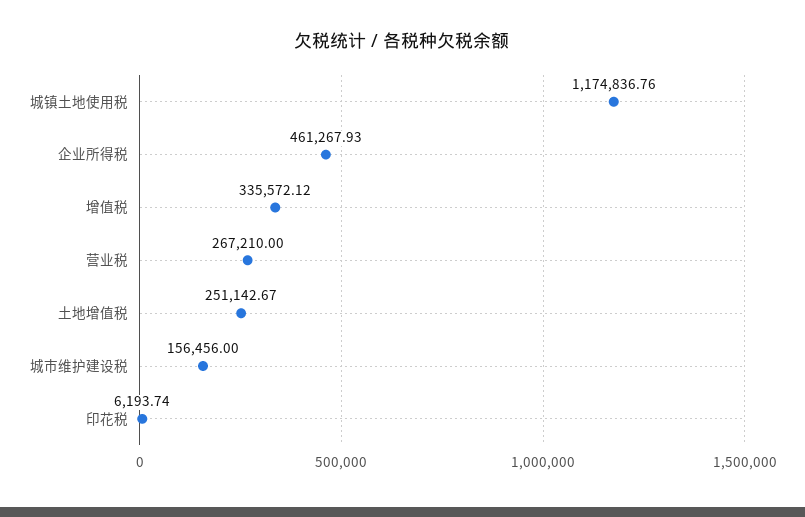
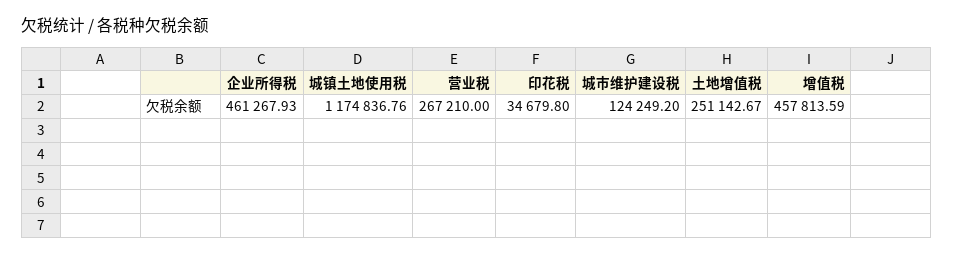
增值税: 335572.12 -> 457813.59
城市维护建设税: 156456 -> 124249.2
印花税: 6193.74 -> 34679.8

